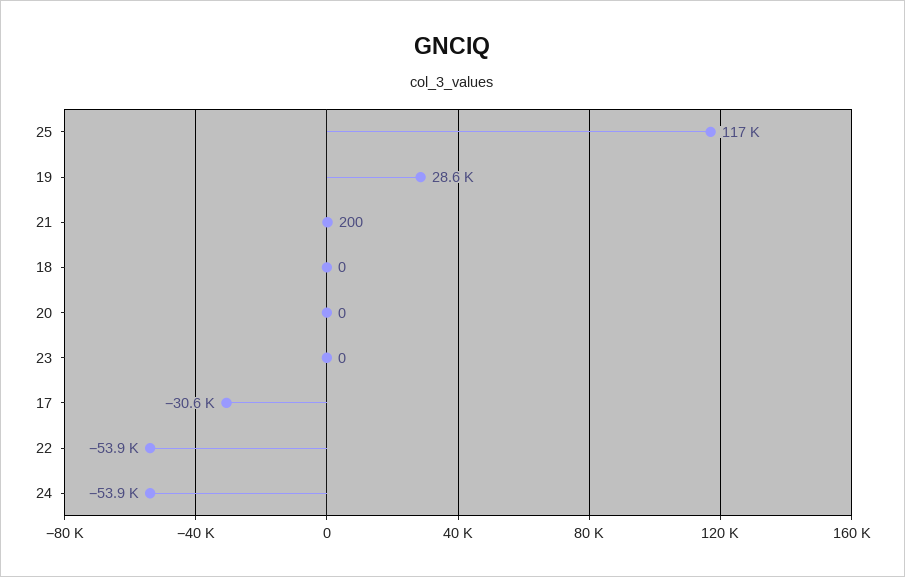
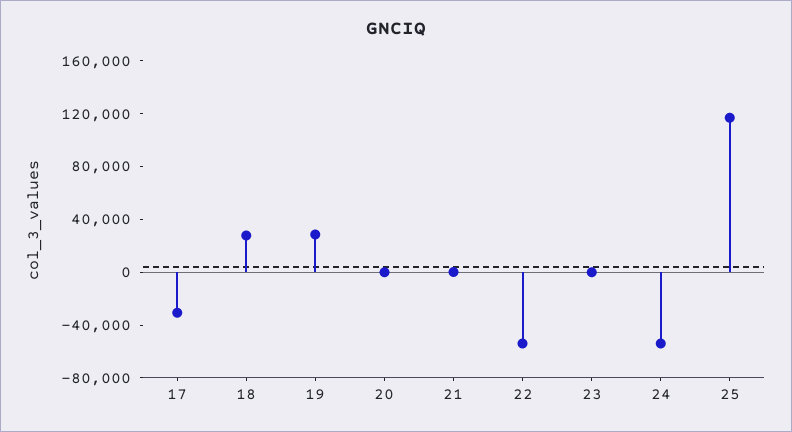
18: 0 -> 30000

